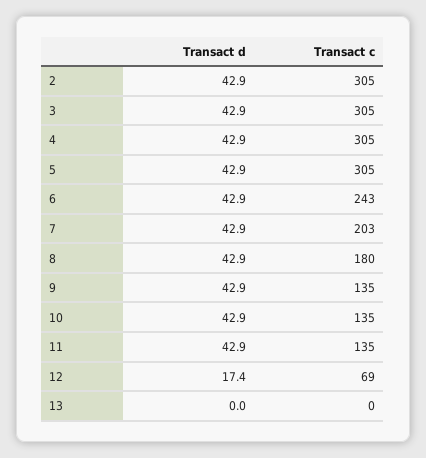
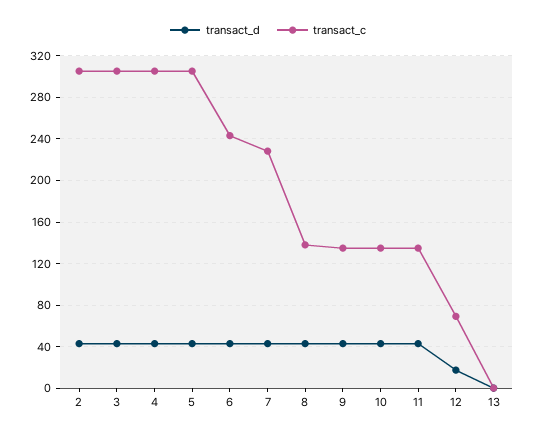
Transact c, 7: 203 -> 230
Transact c, 8: 180 -> 140

